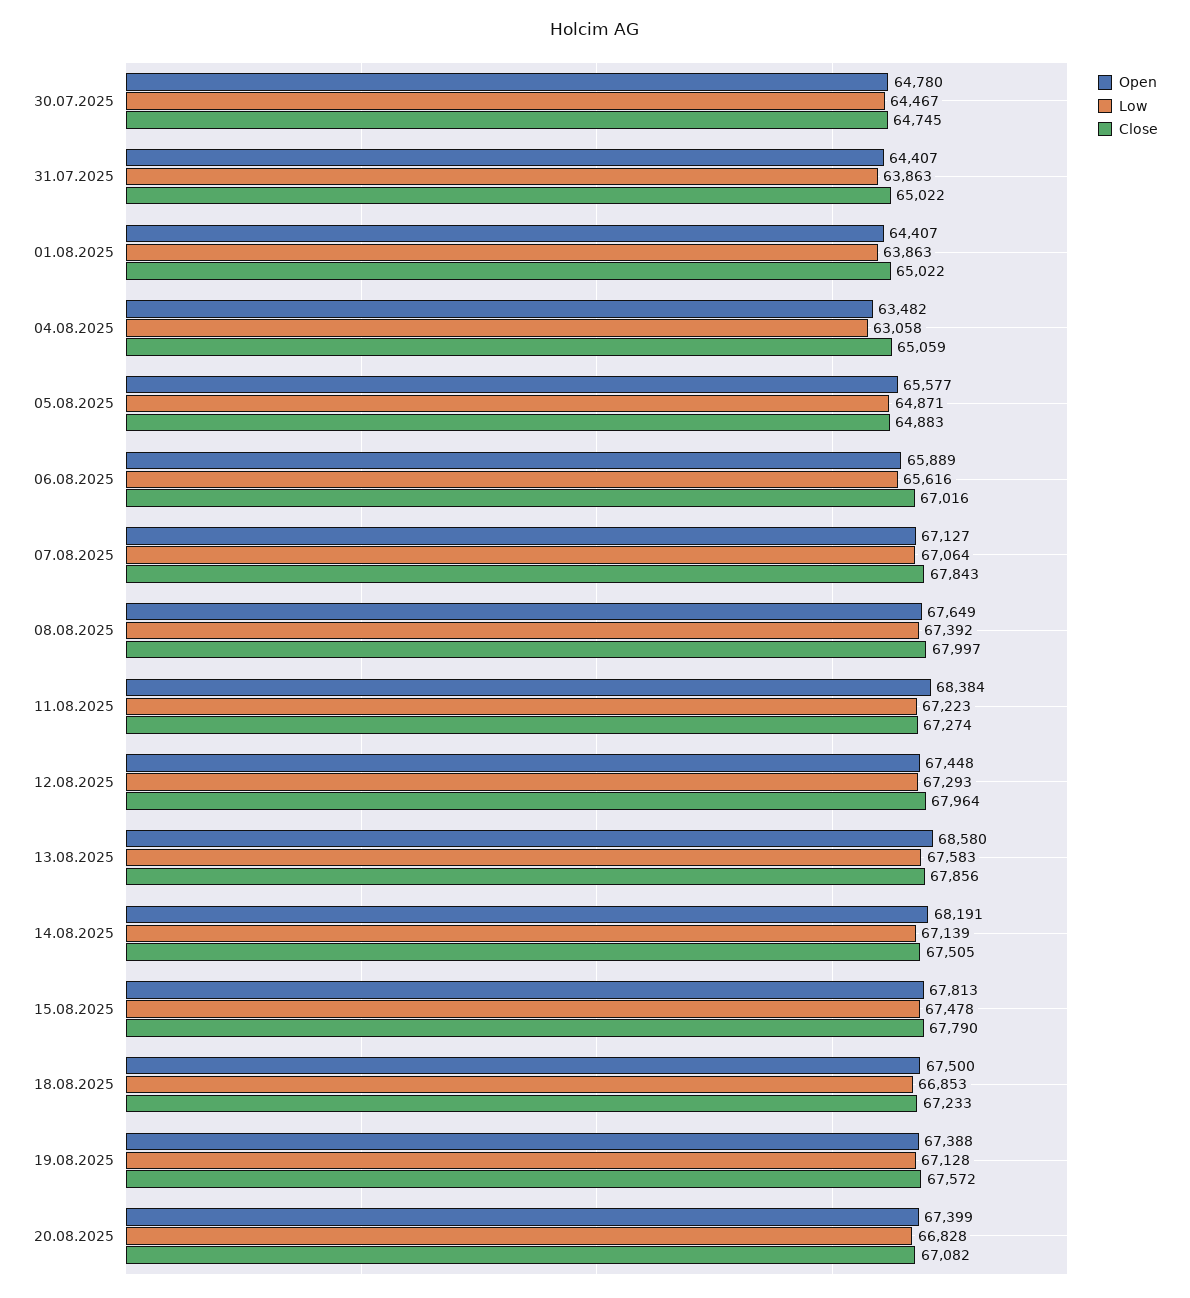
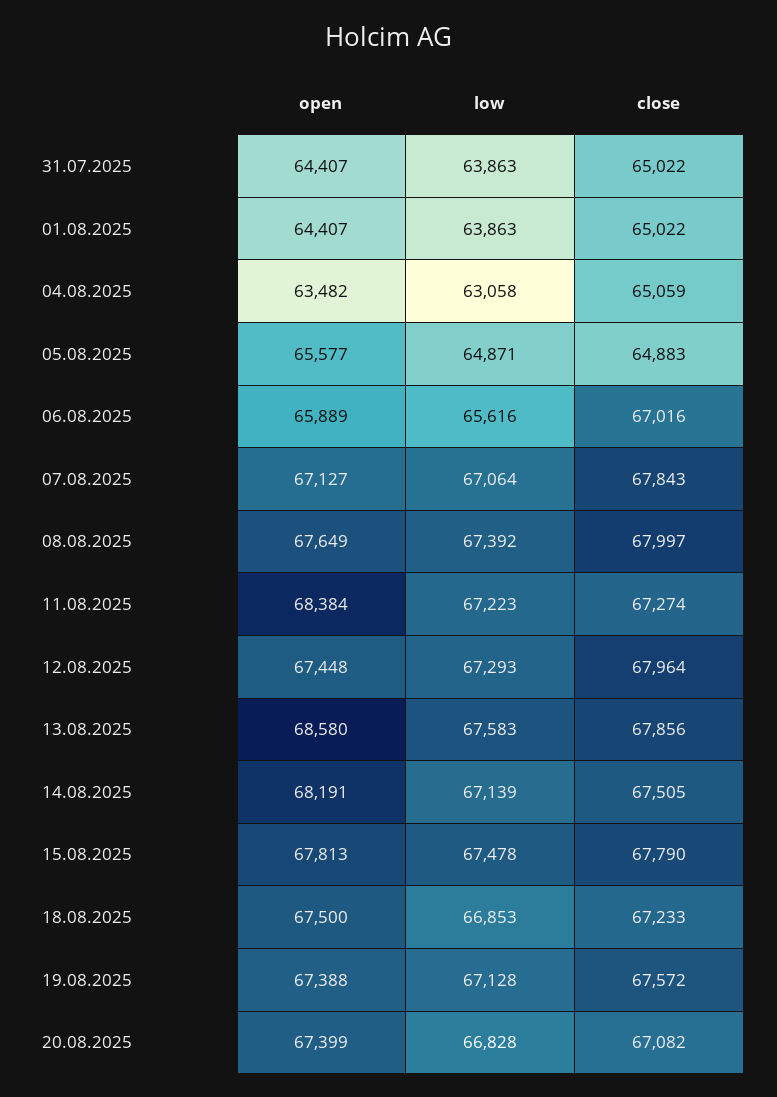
Open, 30.07.2025: 64780 -> none
Low, 30.07.2025: 64467 -> none
Close, 30.07.2025: 64745 -> none

